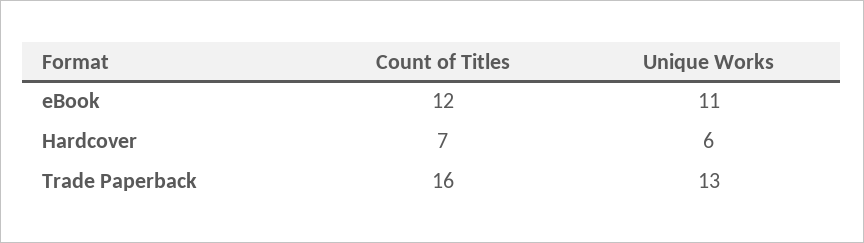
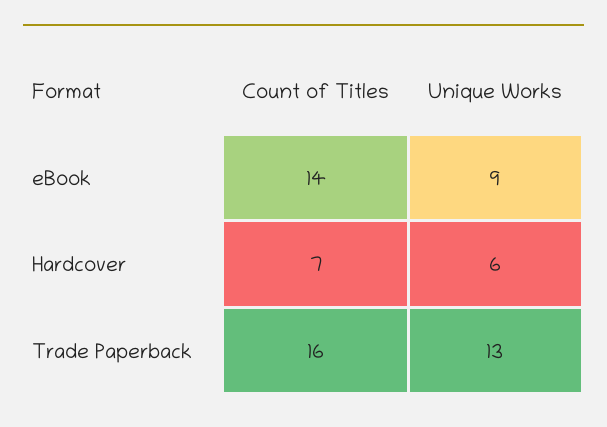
Count of Titles, eBook: 12 -> 14
Unique Works, eBook: 11 -> 9

